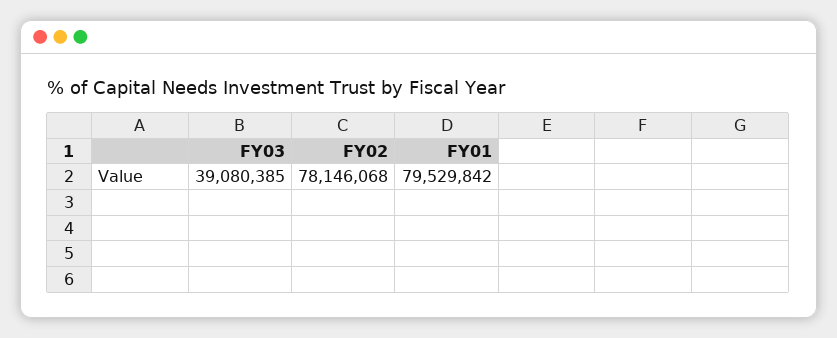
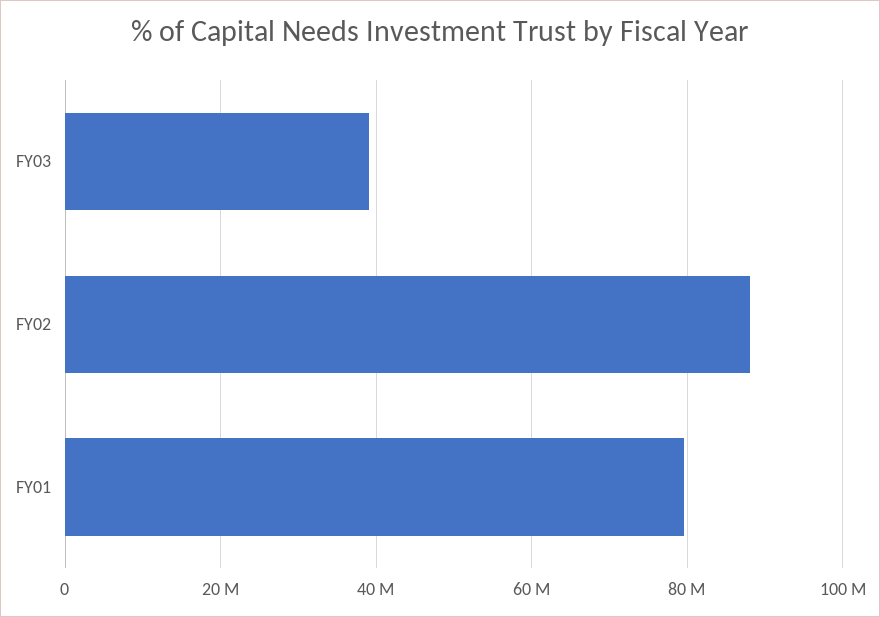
FY02: 78146068 -> 88000000

